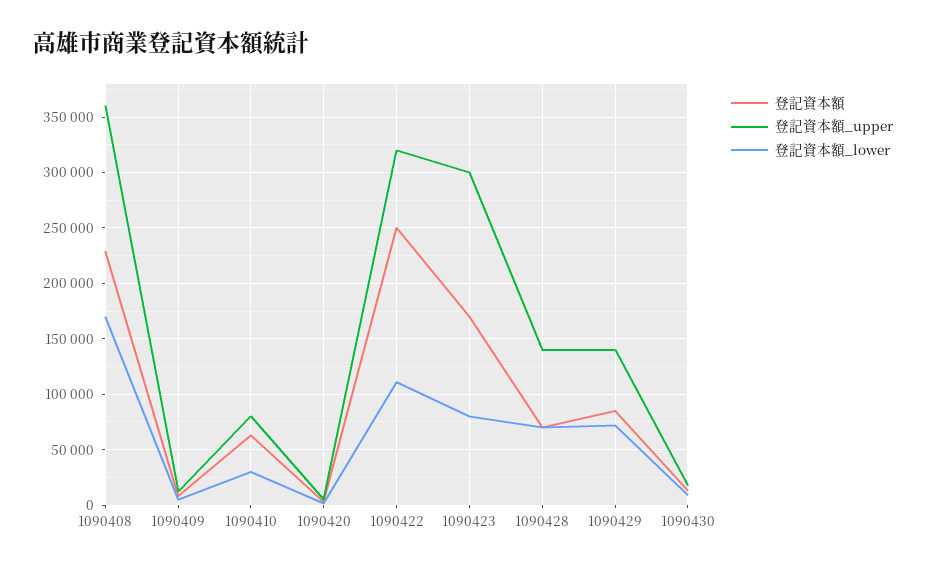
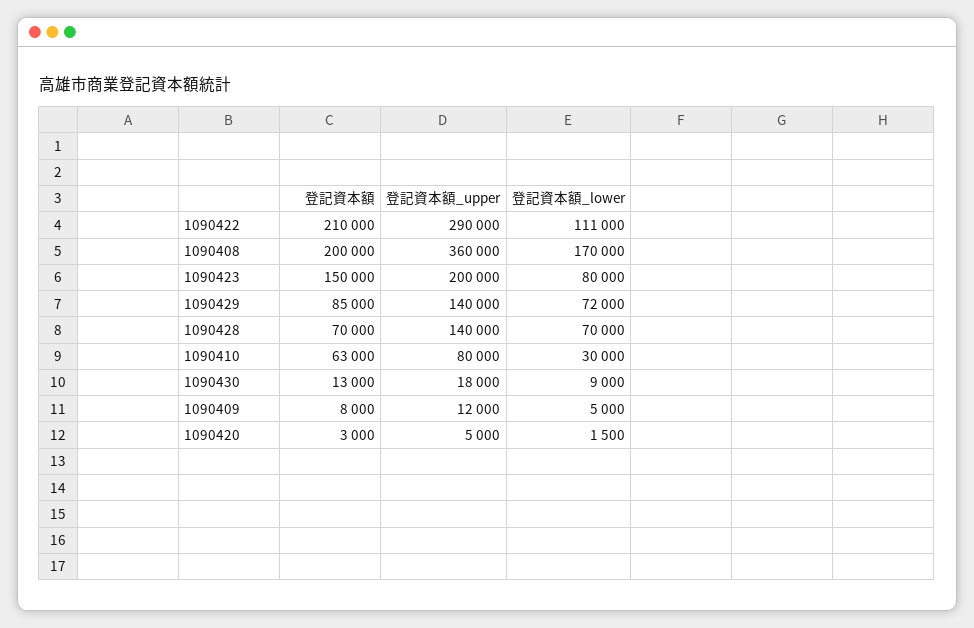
登記資本額, 1090408: 230000 -> 200000
登記資本額, 1090422: 250000 -> 210000
登記資本額_upper, 1090422: 320000 -> 290000
登記資本額, 1090423: 170000 -> 150000
登記資本額_upper, 1090423: 300000 -> 200000

